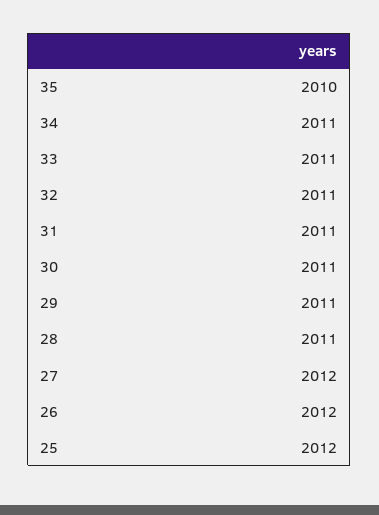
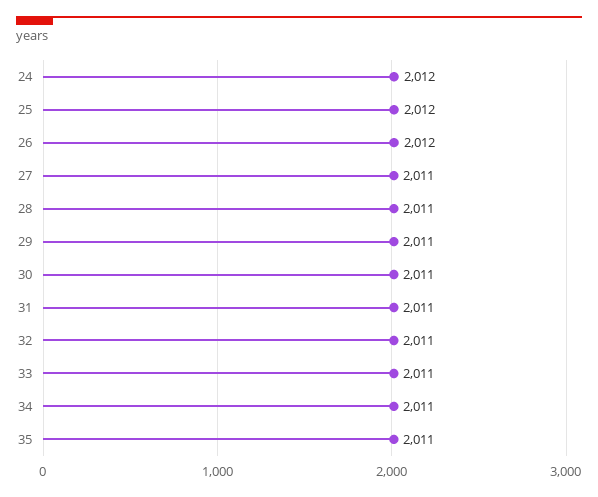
35: 2010 -> 2011
27: 2012 -> 2011
24: none -> 2012

